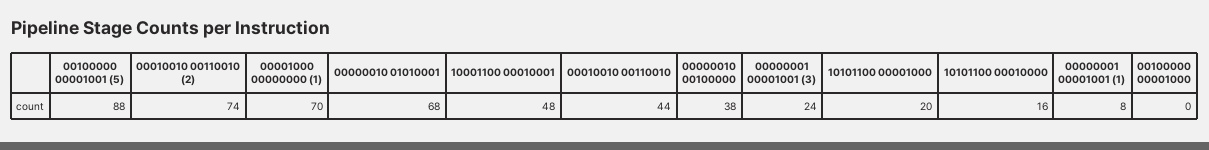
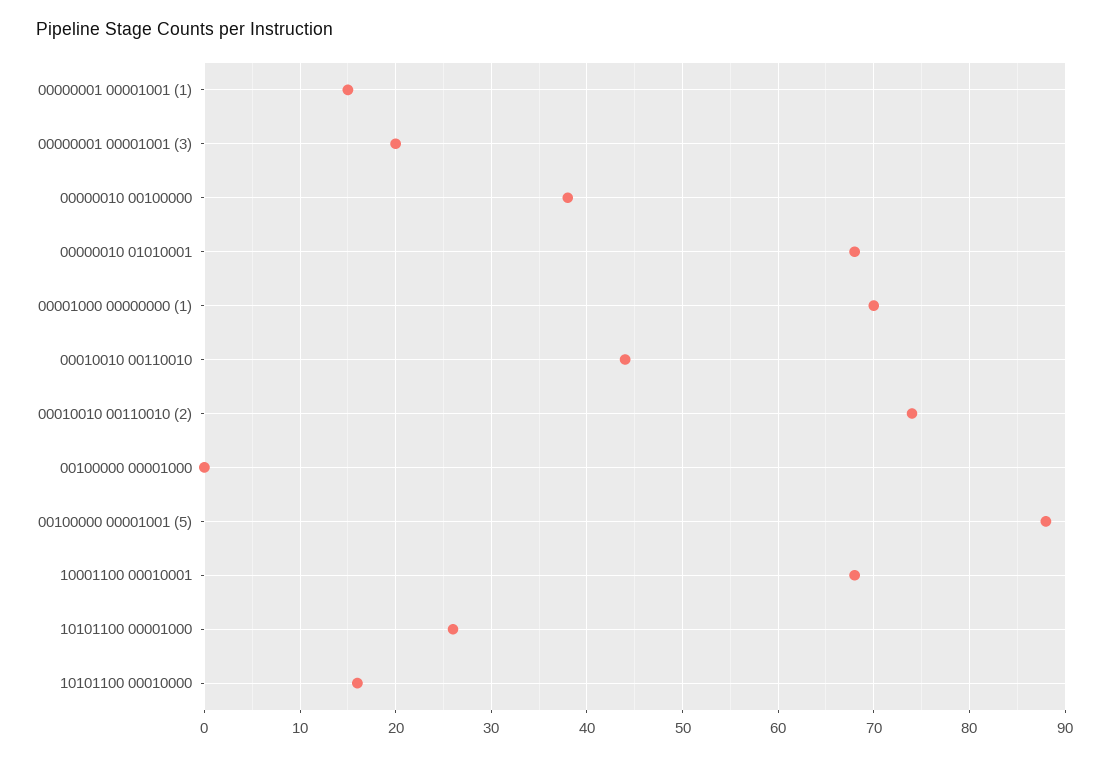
10001100 00010001: 48 -> 68
00000001 00001001 (3): 24 -> 20
10101100 00001000: 20 -> 26
00000001 00001001 (1): 8 -> 15

